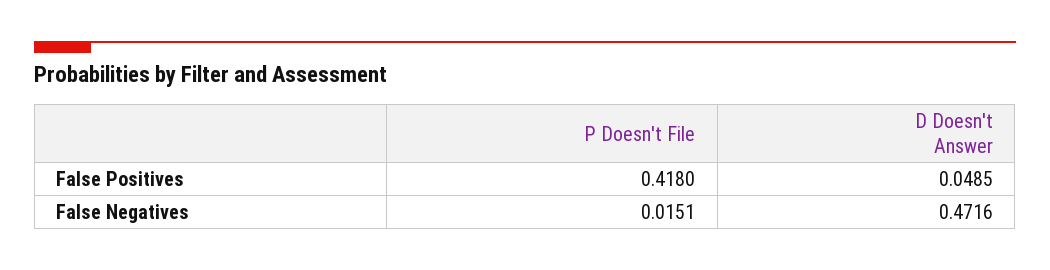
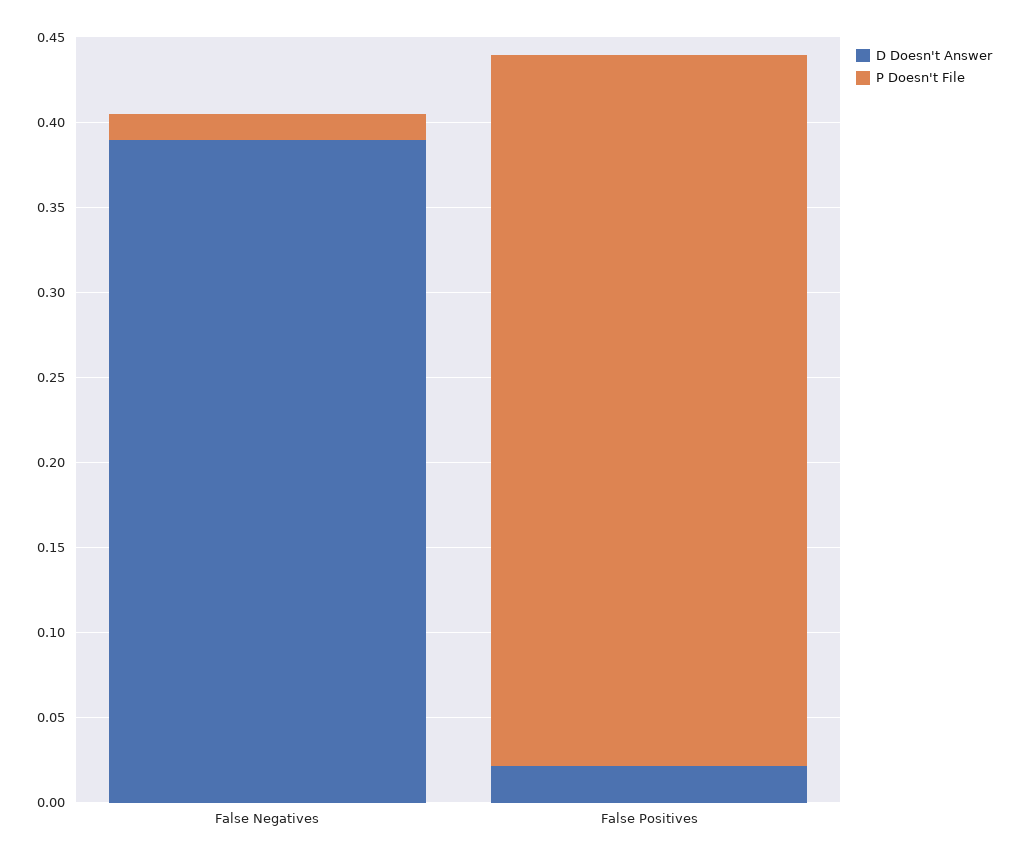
D Doesn't Answer, False Positives: 0.0485 -> 0.02
D Doesn't Answer, False Negatives: 0.4716 -> 0.39

